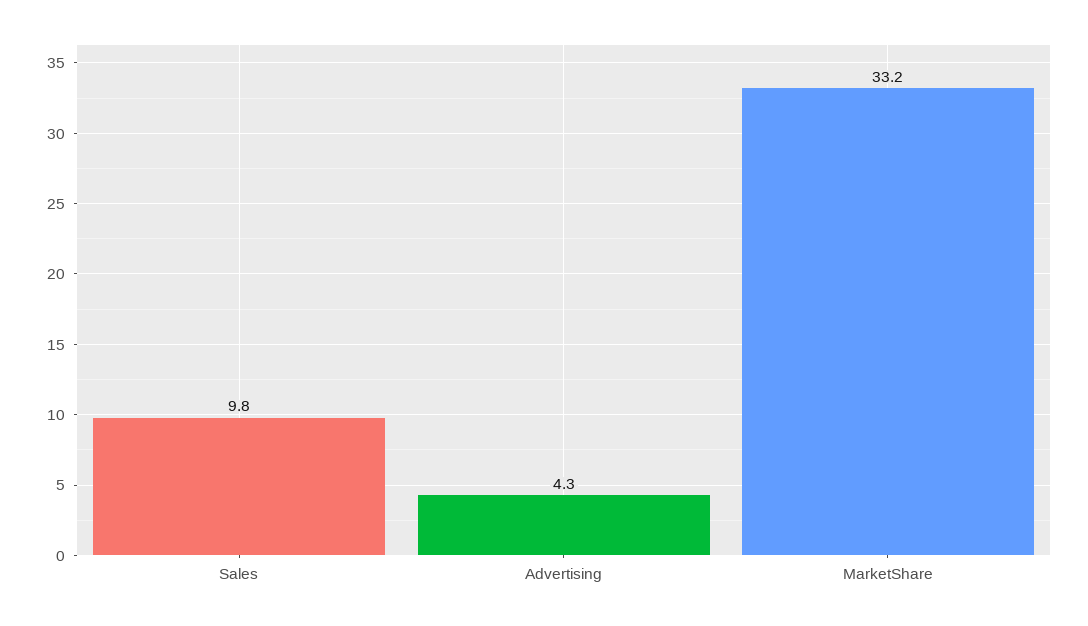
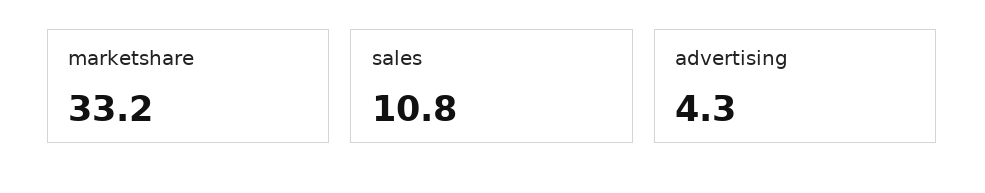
Sales: 9.8 -> 10.8

